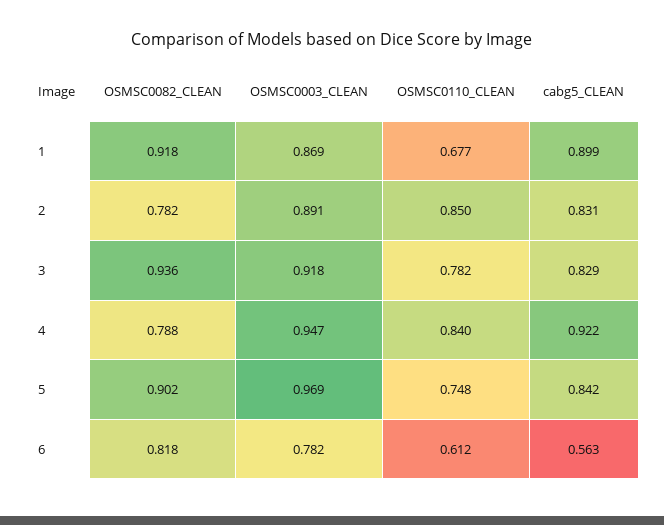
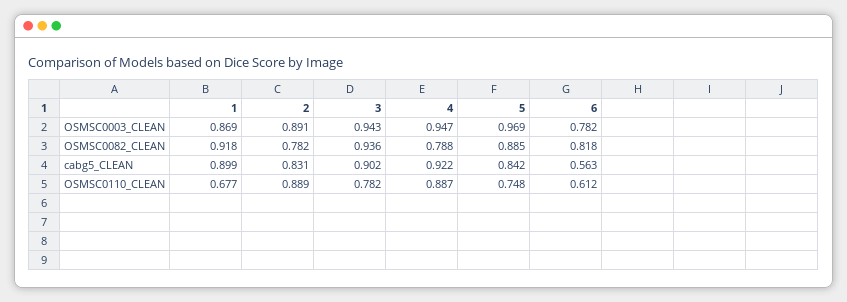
OSMSC0110_CLEAN, 2: 0.85 -> 0.889
OSMSC0003_CLEAN, 3: 0.918 -> 0.943
cabg5_CLEAN, 3: 0.829 -> 0.902
OSMSC0110_CLEAN, 4: 0.84 -> 0.887
OSMSC0082_CLEAN, 5: 0.902 -> 0.885

